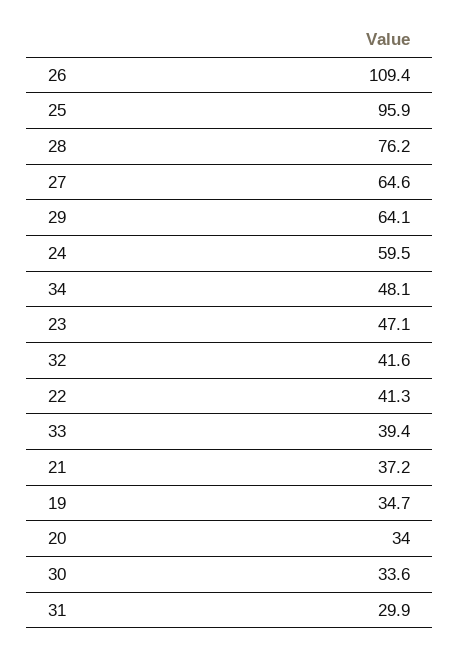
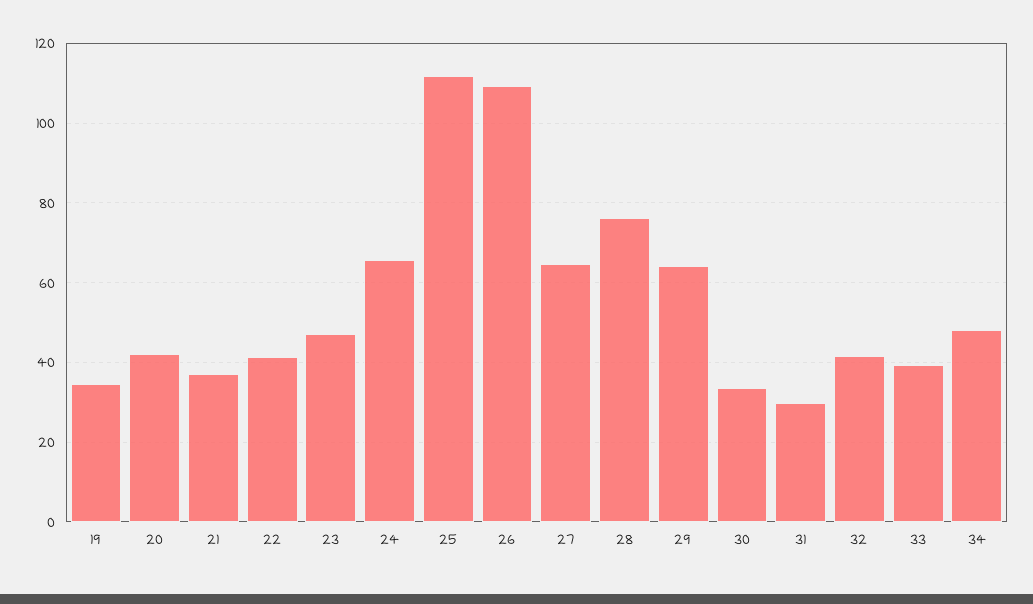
25: 95.9 -> 112
24: 59.5 -> 66
20: 34 -> 42

